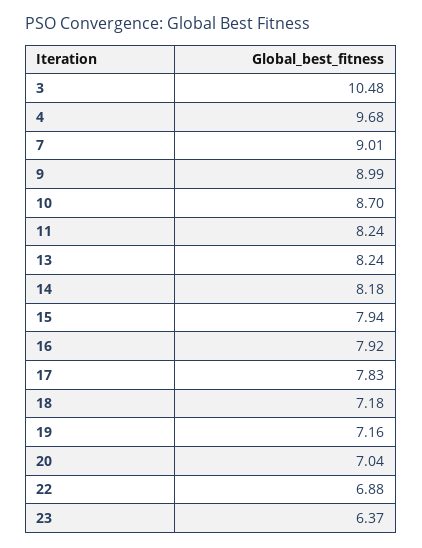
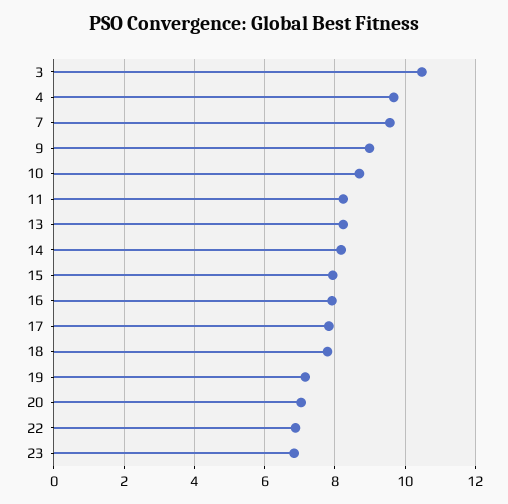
7: 9.01 -> 9.6
18: 7.18 -> 7.8
23: 6.37 -> 6.8

